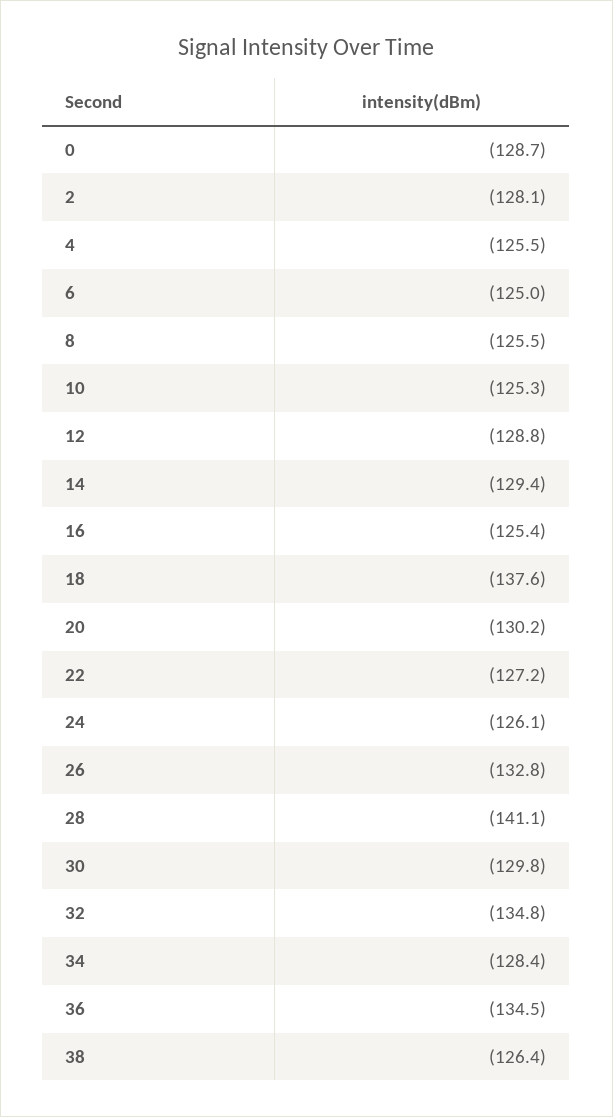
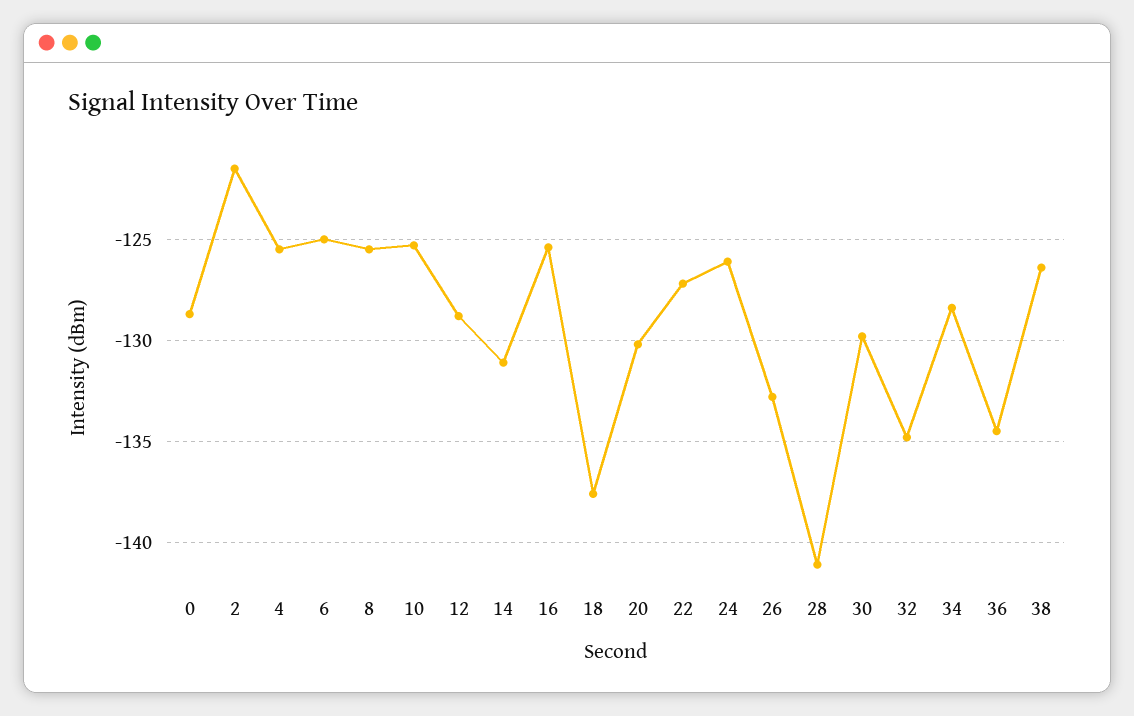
2: -128.1 -> -121.5
14: -129.4 -> -131

